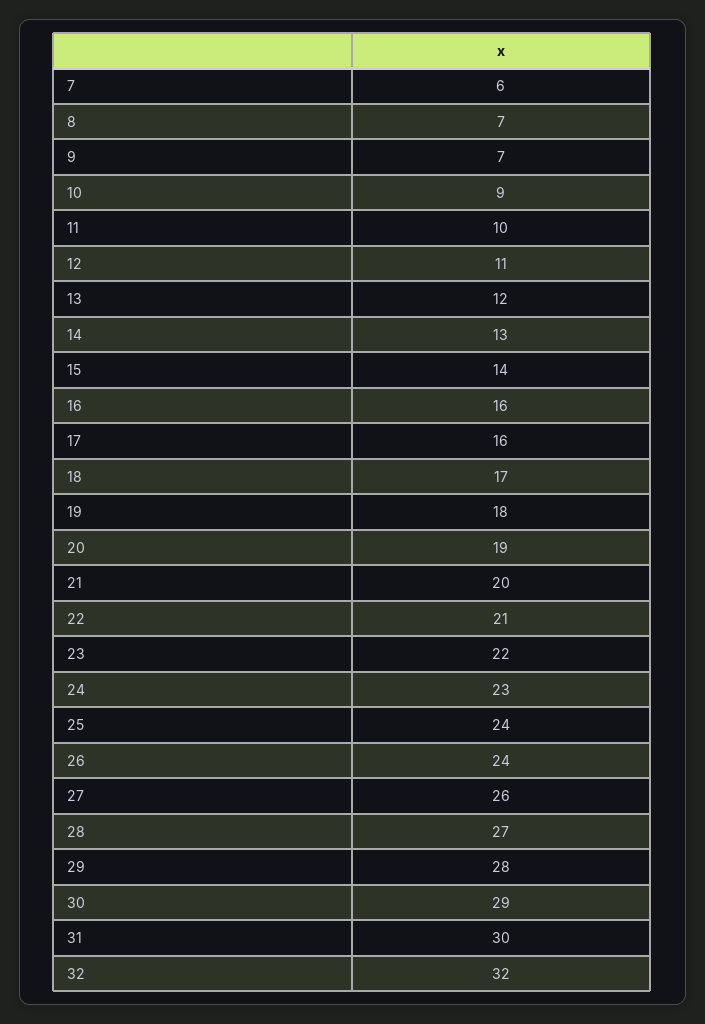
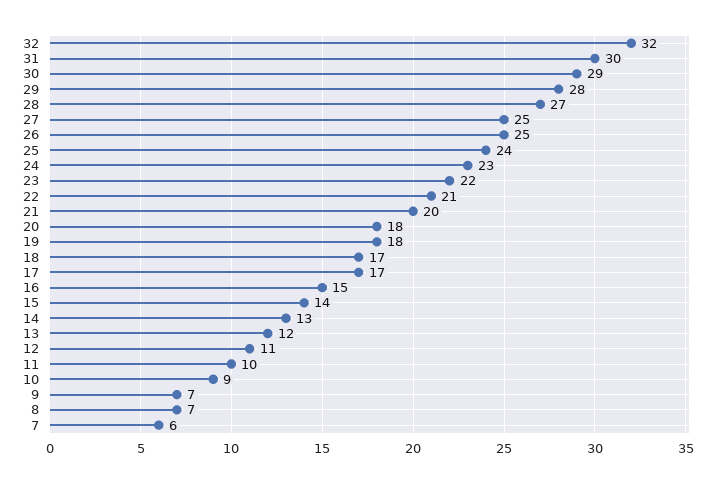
16: 16 -> 15
17: 16 -> 17
20: 19 -> 18
26: 24 -> 25
27: 26 -> 25

